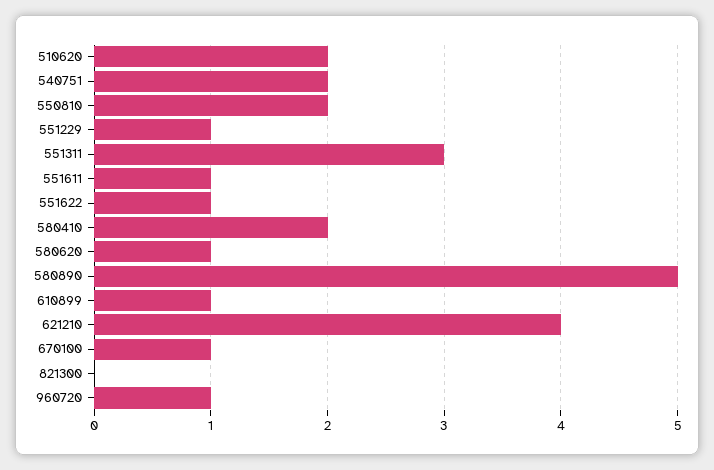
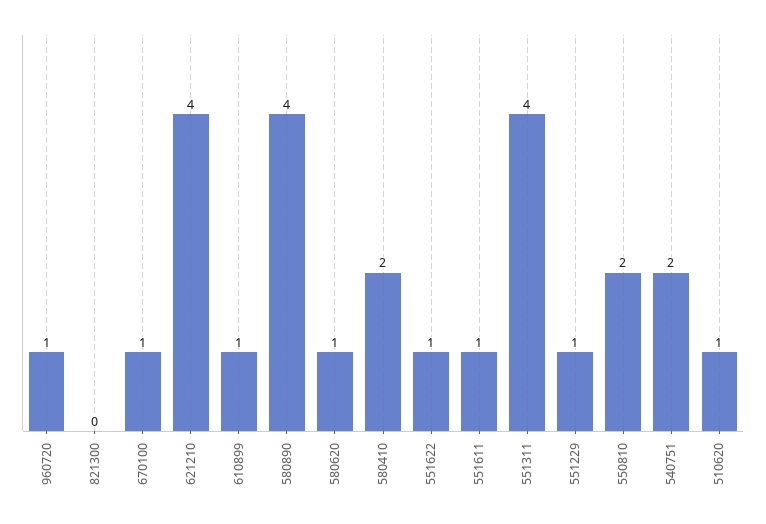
510620: 2 -> 1
551311: 3 -> 4
580890: 5 -> 4

